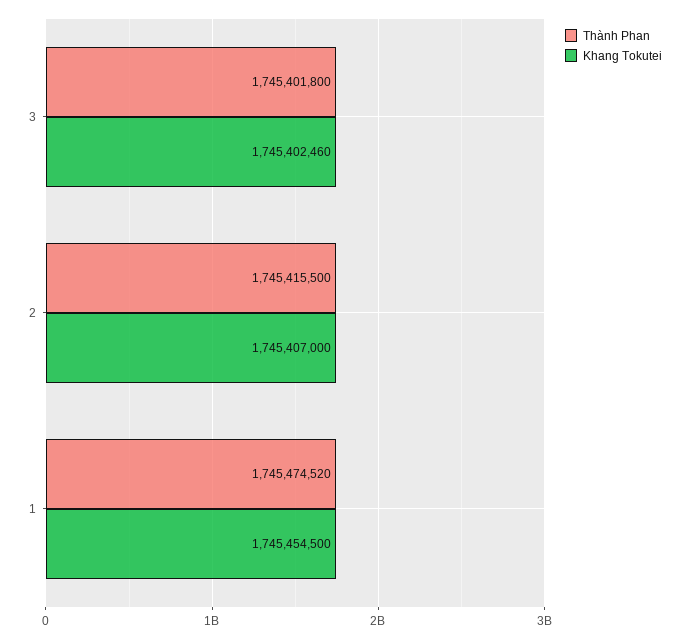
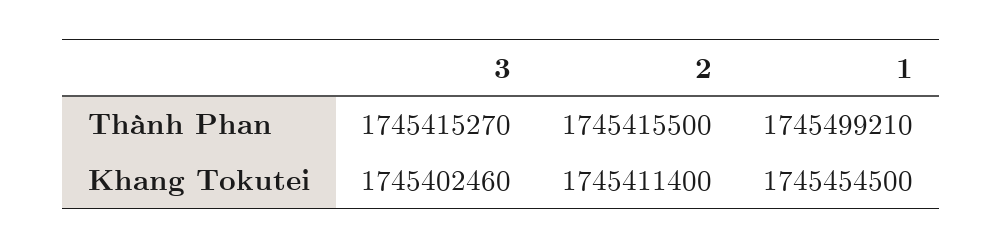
Thành Phan, 3: 1745401800 -> 1745415270
Khang Tokutei, 2: 1745407000 -> 1745411400
Thành Phan, 1: 1745474520 -> 1745499210

